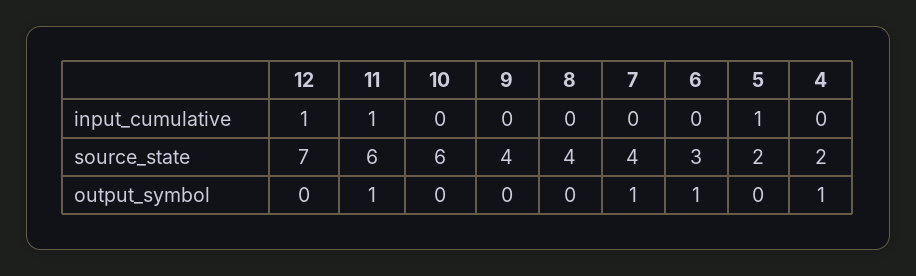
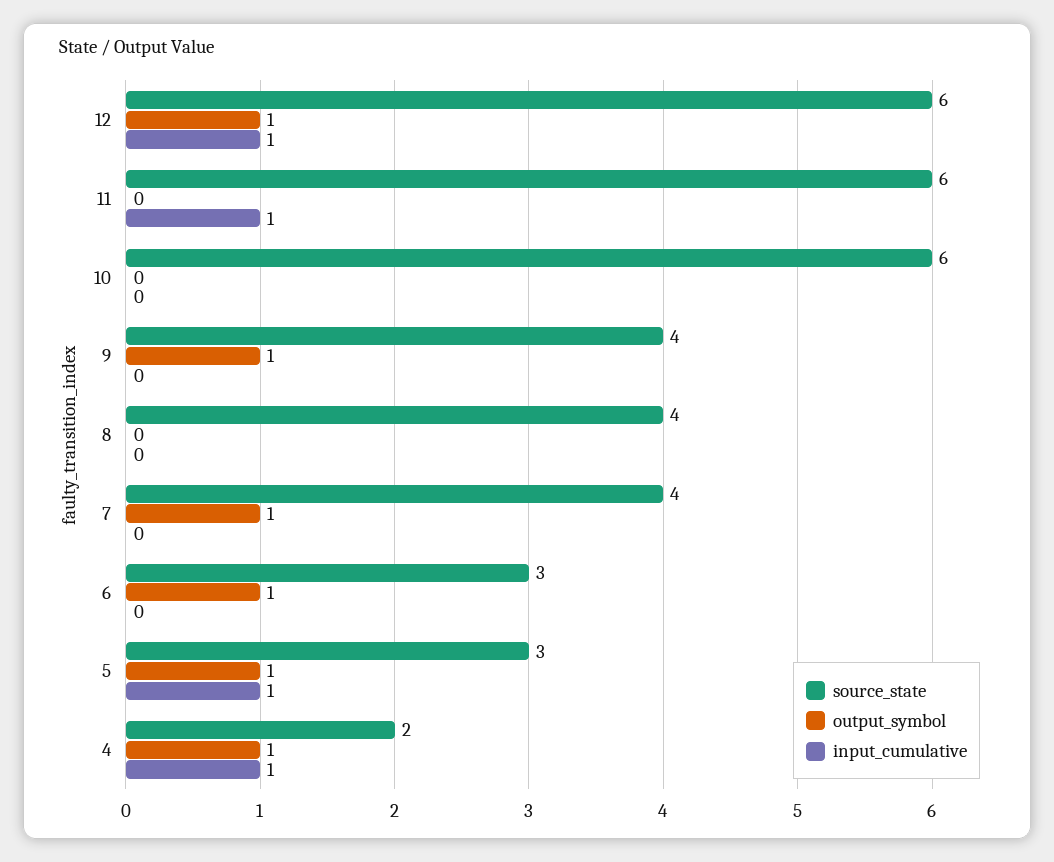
input_cumulative, 4: 0 -> 1
source_state, 12: 7 -> 6
source_state, 5: 2 -> 3
output_symbol, 12: 0 -> 1
output_symbol, 11: 1 -> 0
output_symbol, 9: 0 -> 1
output_symbol, 5: 0 -> 1

